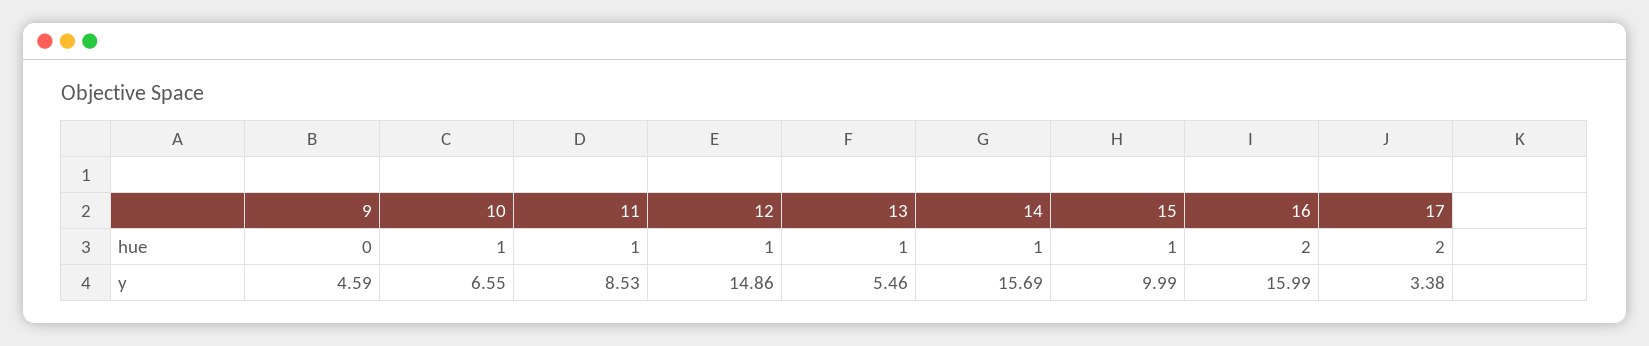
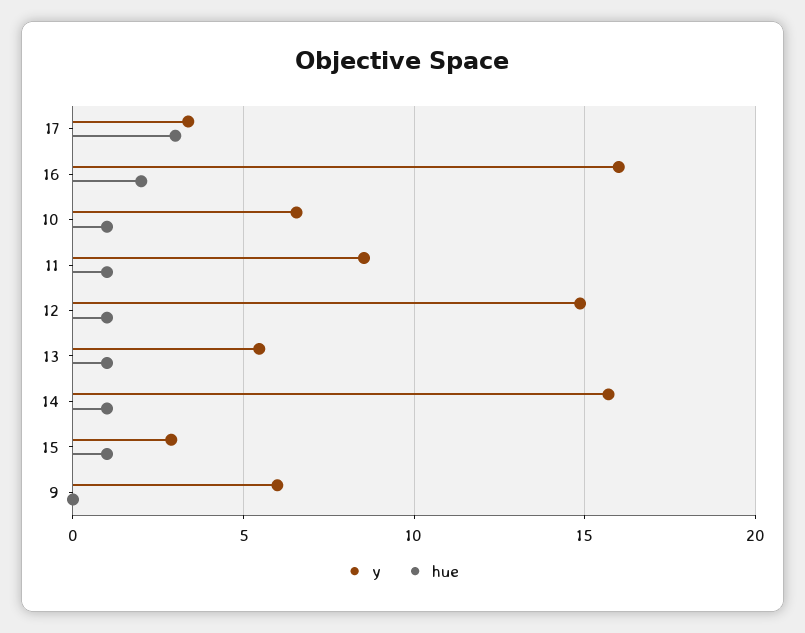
hue, 17: 2 -> 3
y, 9: 4.59 -> 6
y, 15: 9.99 -> 3

